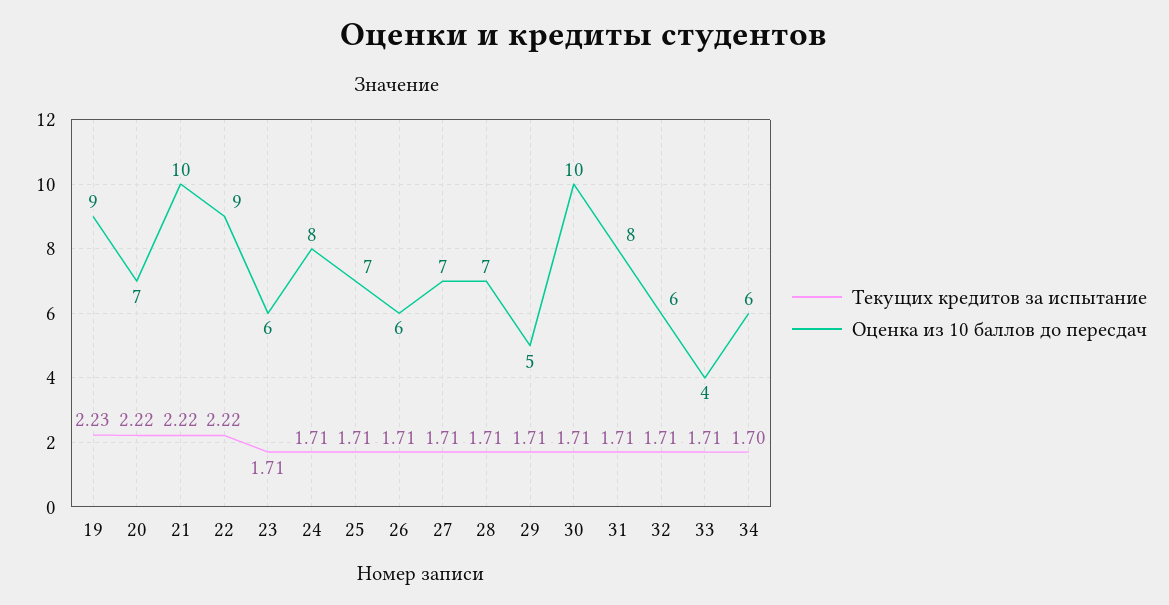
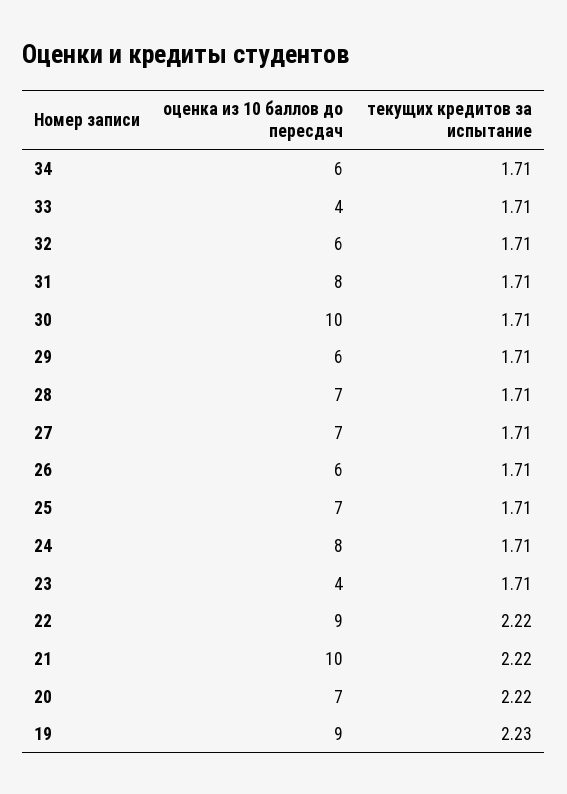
Оценка из 10 баллов до пересдач, 23: 6 -> 4
Оценка из 10 баллов до пересдач, 29: 5 -> 6
Текущих кредитов за испытание, 34: 1.7 -> 1.71

